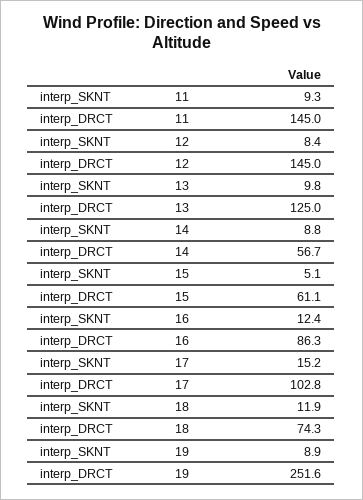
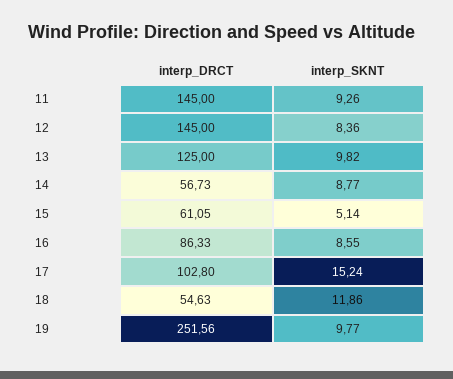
interp_SKNT, 16: 12.4 -> 8.55
interp_DRCT, 18: 74.3 -> 54.63
interp_SKNT, 19: 8.9 -> 9.77

